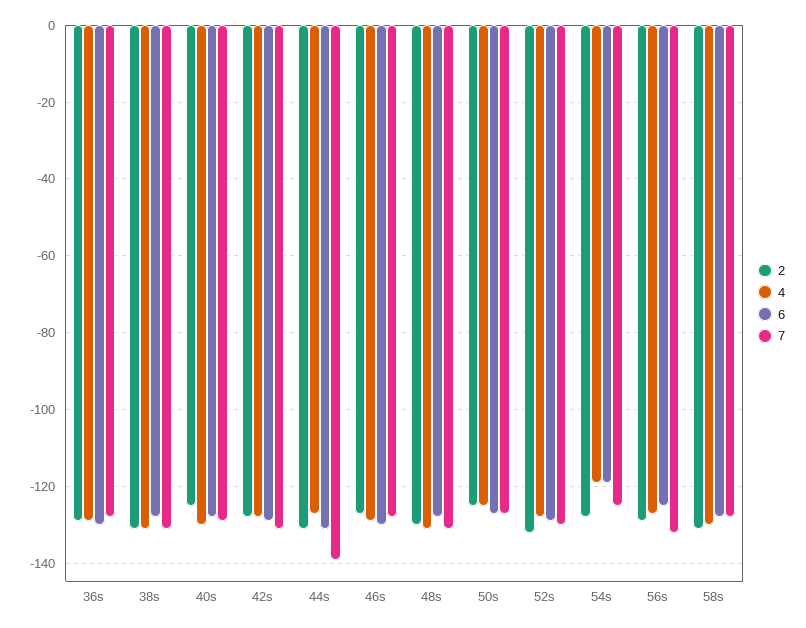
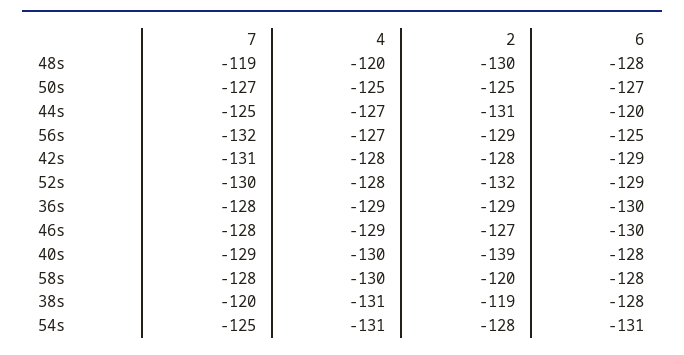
2, 38s: -130 -> -119
7, 38s: -130 -> -120
2, 40s: -125 -> -139
6, 44s: -130 -> -120
7, 44s: -140 -> -125
4, 48s: -130 -> -120
7, 48s: -130 -> -119
4, 54s: -120 -> -131
6, 54s: -120 -> -131
2, 58s: -130 -> -120

